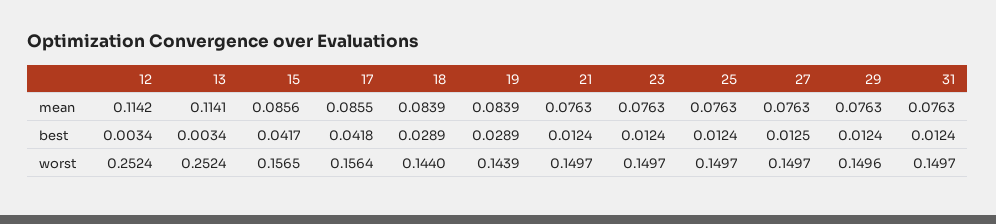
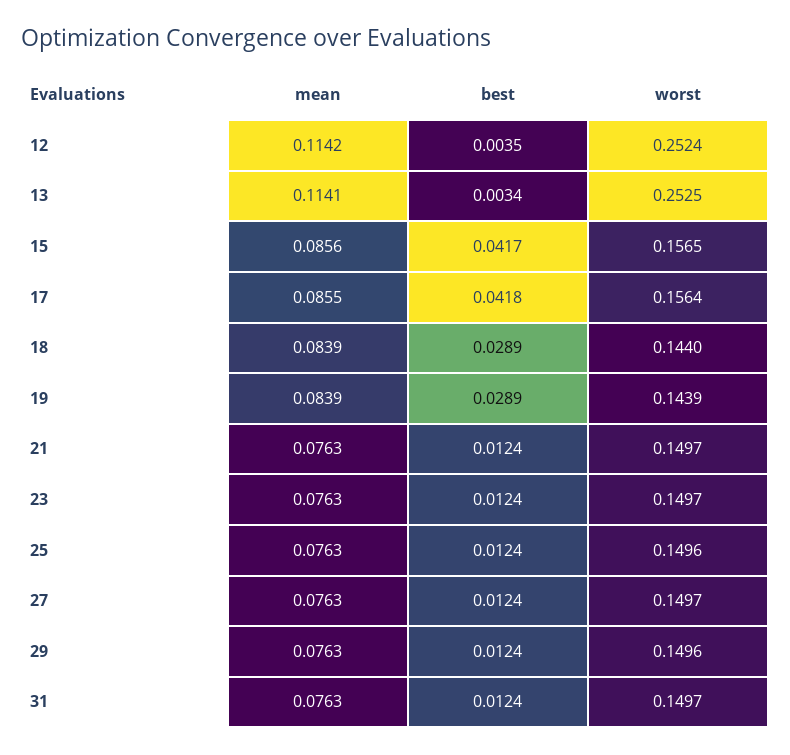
12, best: 0.0034 -> 0.0035
27, best: 0.0125 -> 0.0124
13, worst: 0.2524 -> 0.2525
25, worst: 0.1497 -> 0.1496

